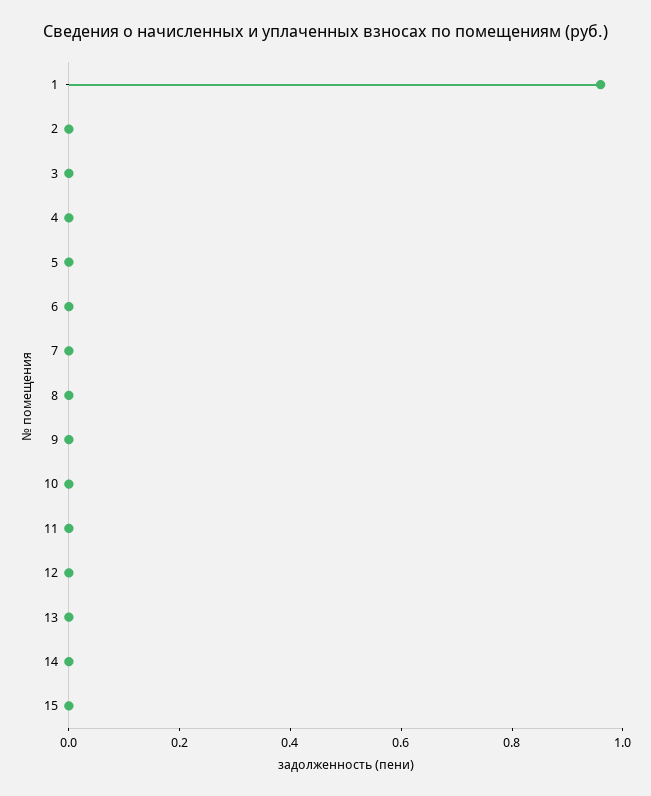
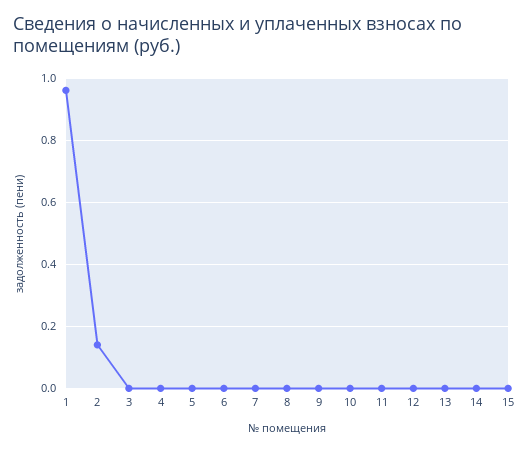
2: 0 -> 0.15

